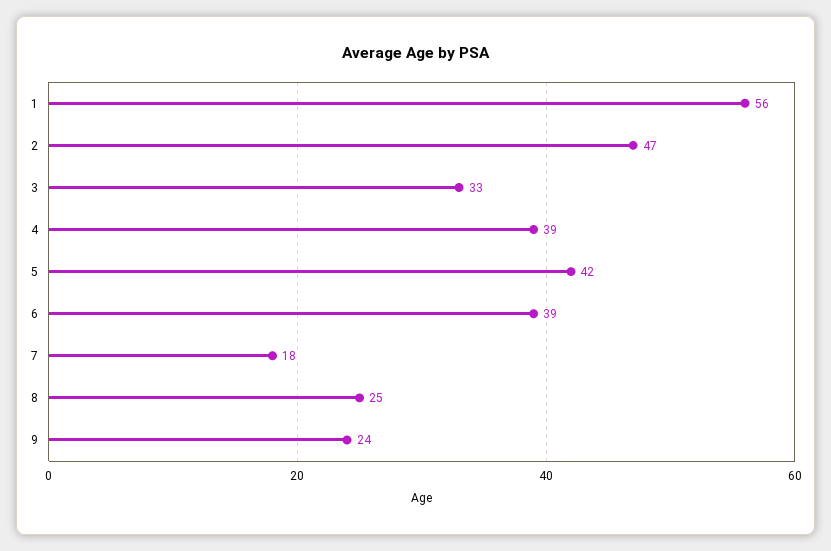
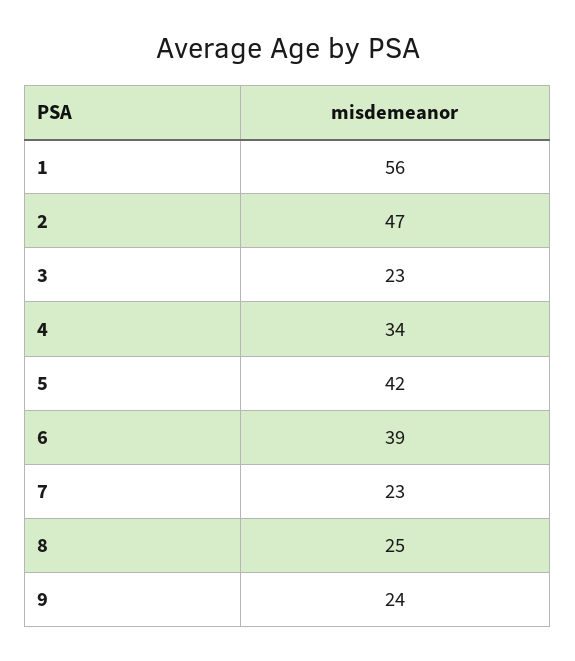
3: 33 -> 23
4: 39 -> 34
7: 18 -> 23

